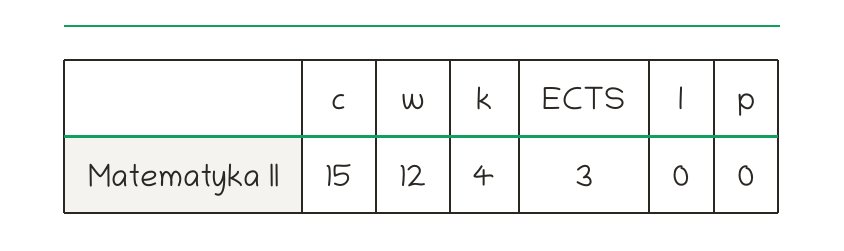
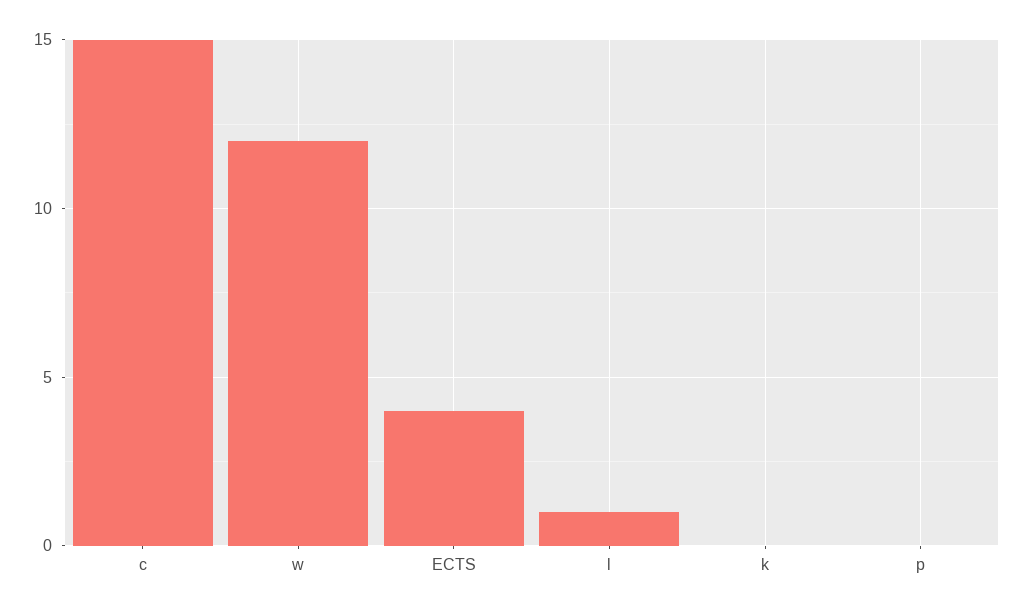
k: 4 -> 0
ECTS: 3 -> 4
l: 0 -> 1

